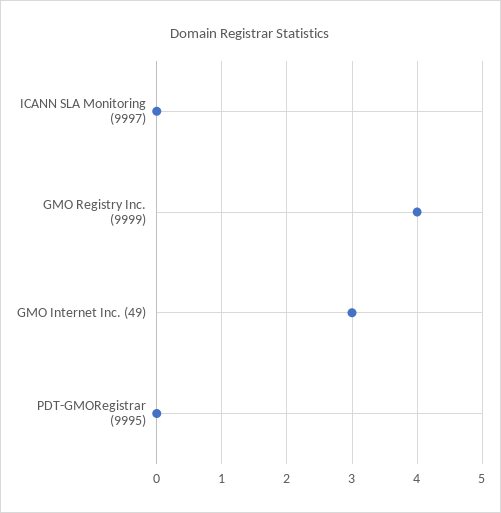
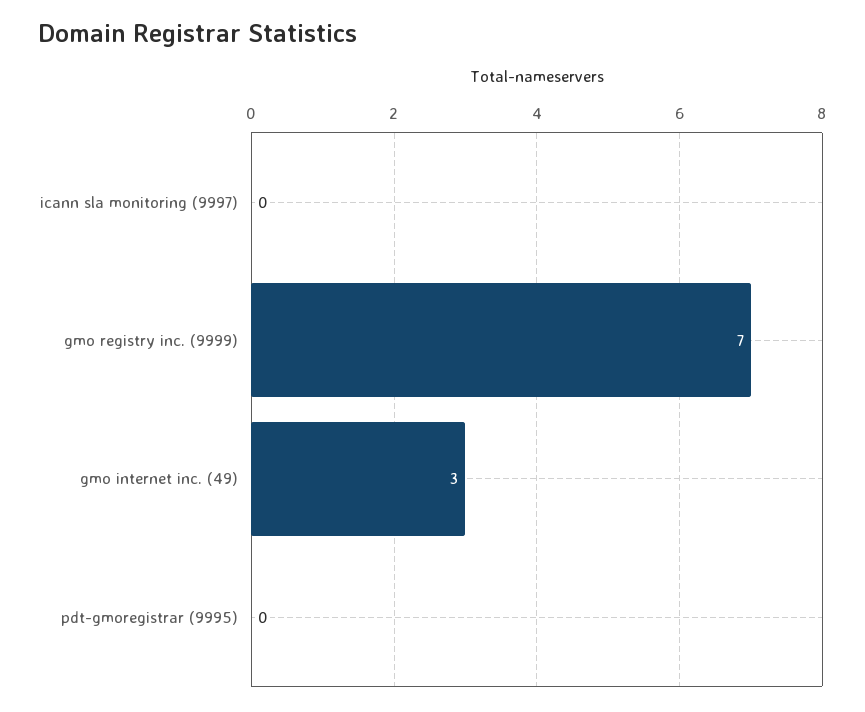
GMO Registry Inc. (9999): 4 -> 7

